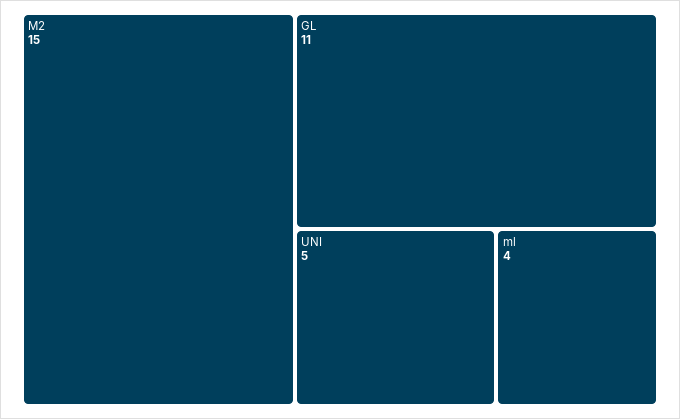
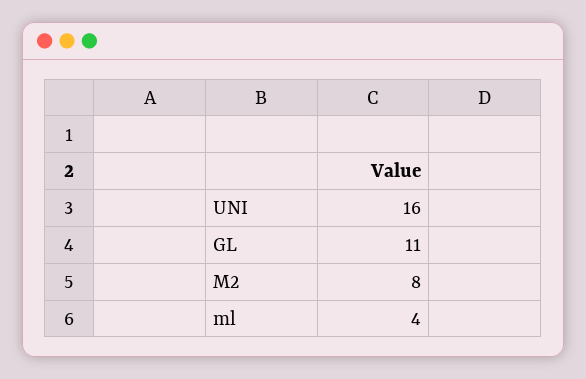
M2: 15 -> 8
UNI: 5 -> 16

